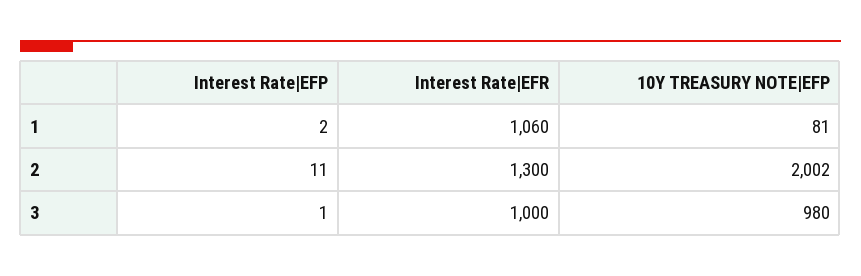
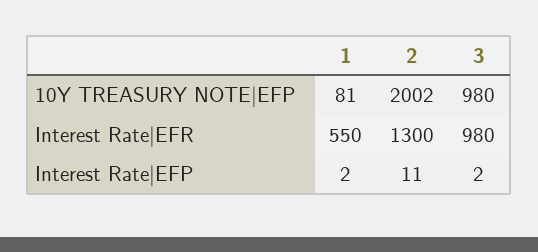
Interest Rate|EFR, 1: 1060 -> 550
Interest Rate|EFP, 3: 1 -> 2
Interest Rate|EFR, 3: 1000 -> 980

